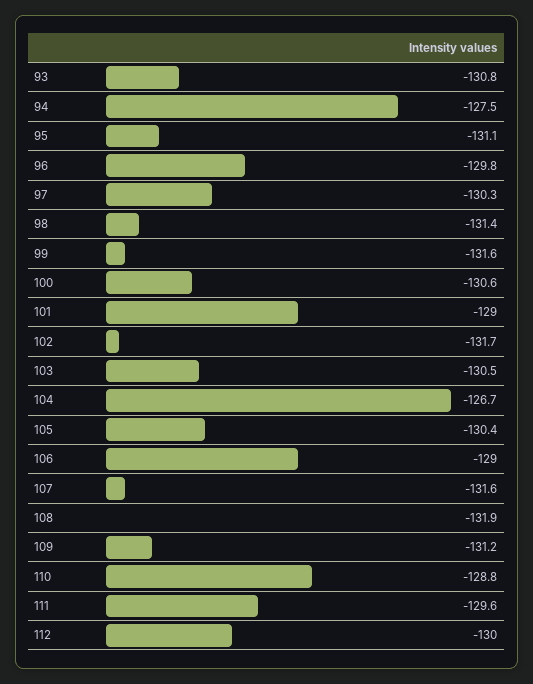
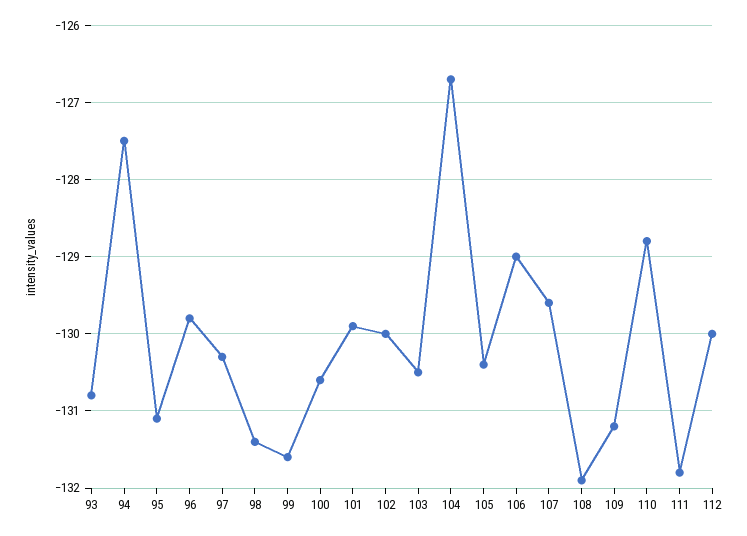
101: -129 -> -129.9
102: -131.7 -> -130
107: -131.6 -> -129.6
111: -129.6 -> -131.8

